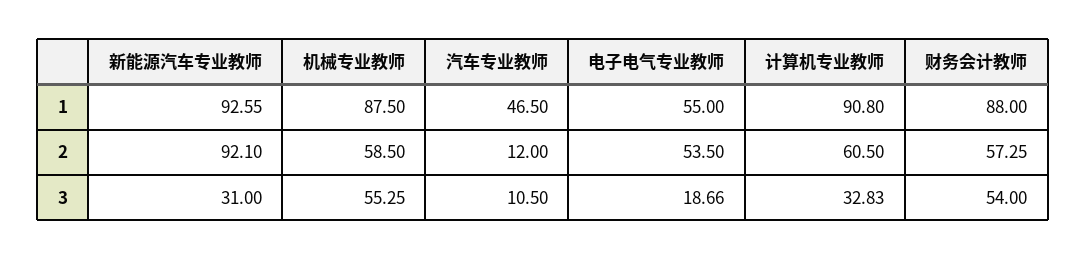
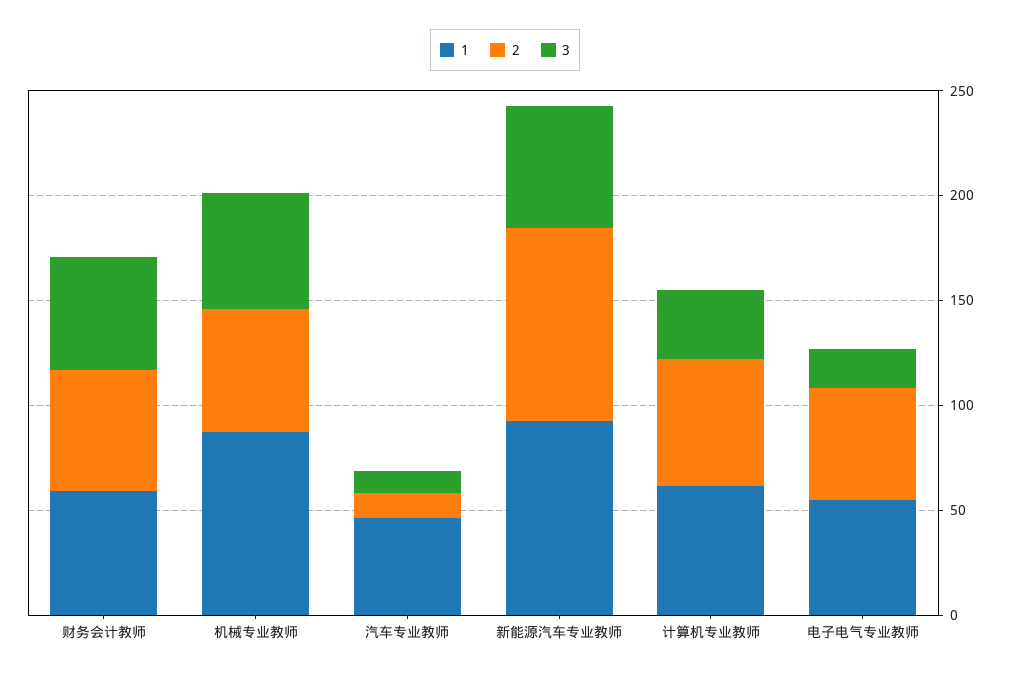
1, 计算机专业教师: 90.8 -> 60
1, 财务会计教师: 88 -> 60
3, 新能源汽车专业教师: 31 -> 60

